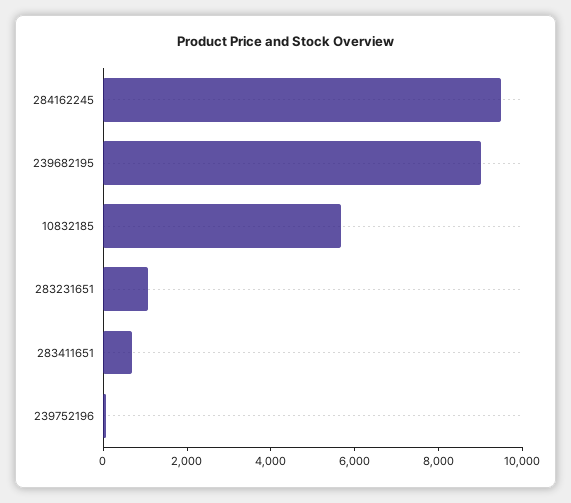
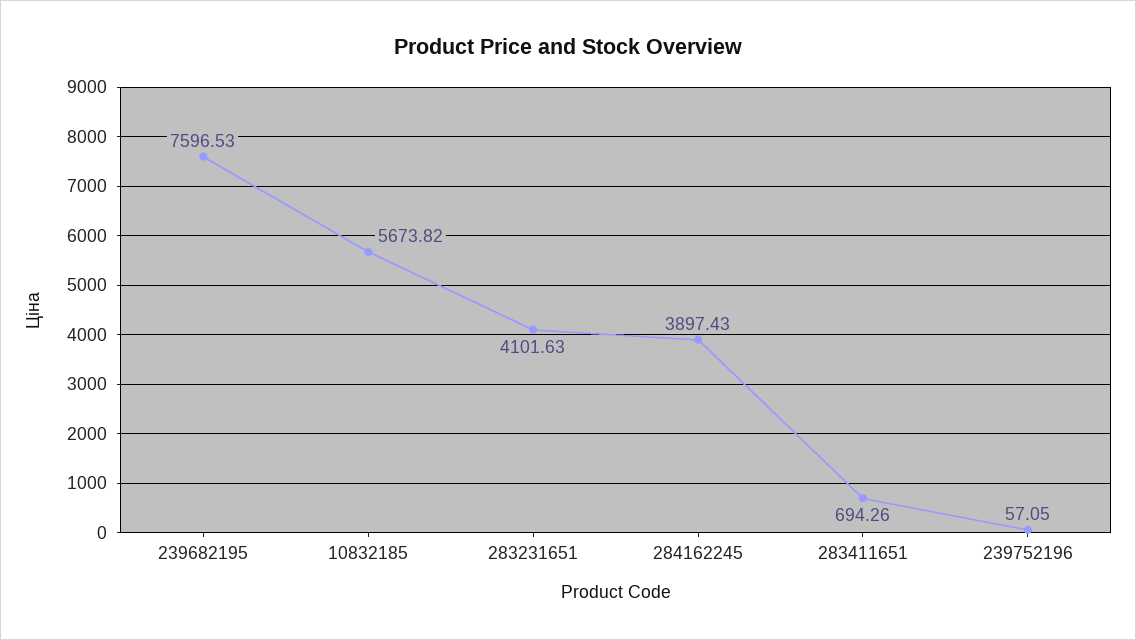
284162245: 9500 -> 3897.43
239682195: 9000 -> 7596.53
283231651: 1000 -> 4101.63

